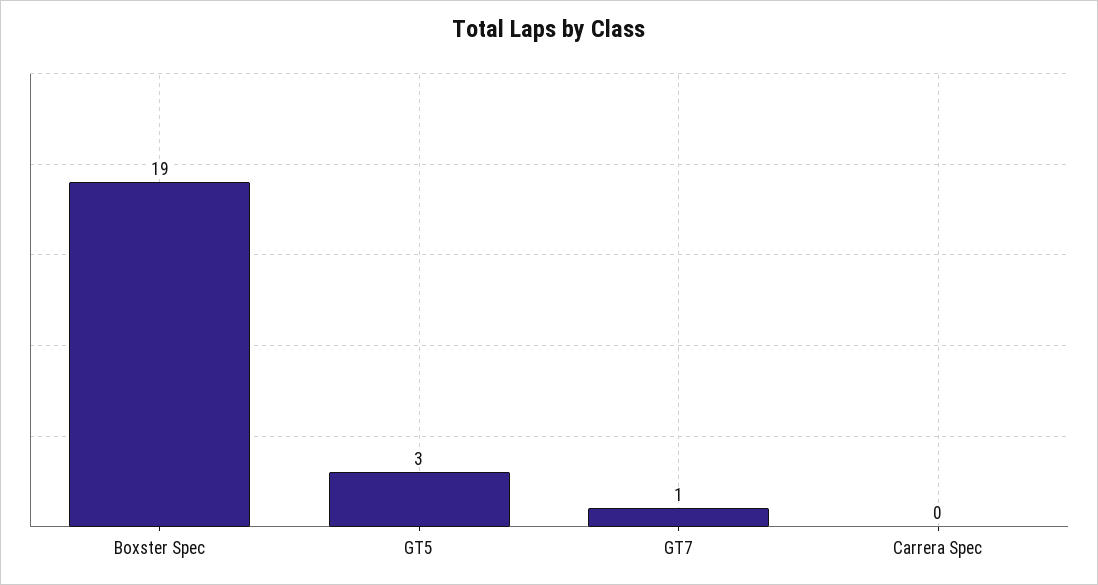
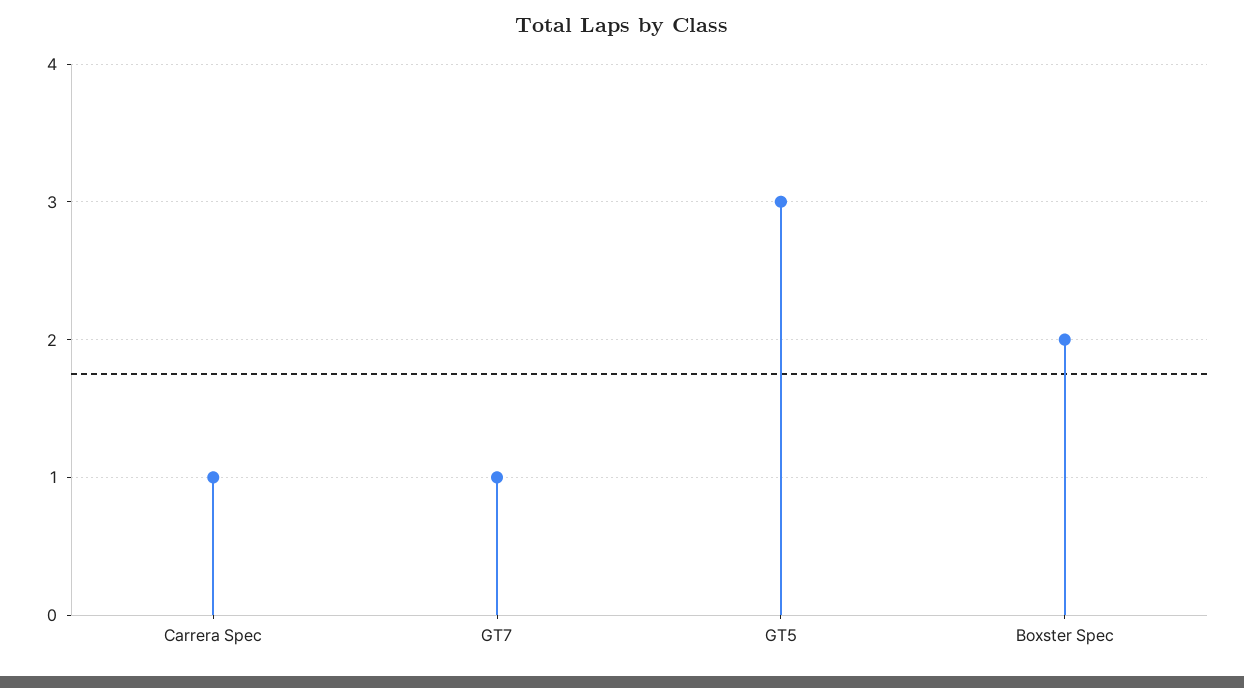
Boxster Spec: 19 -> 2
Carrera Spec: 0 -> 1

